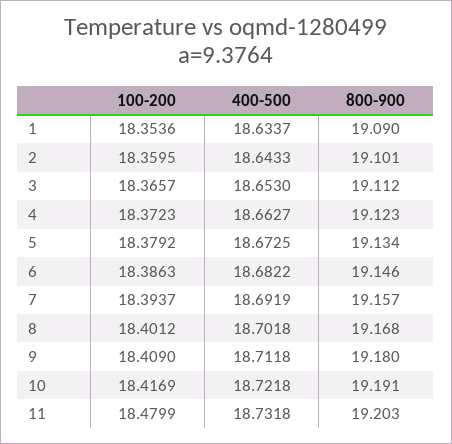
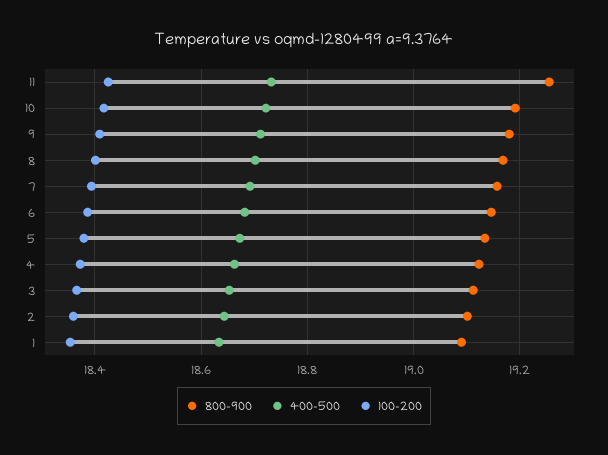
100-200, 11: 18.4799 -> 18.42
800-900, 11: 19.203 -> 19.26

